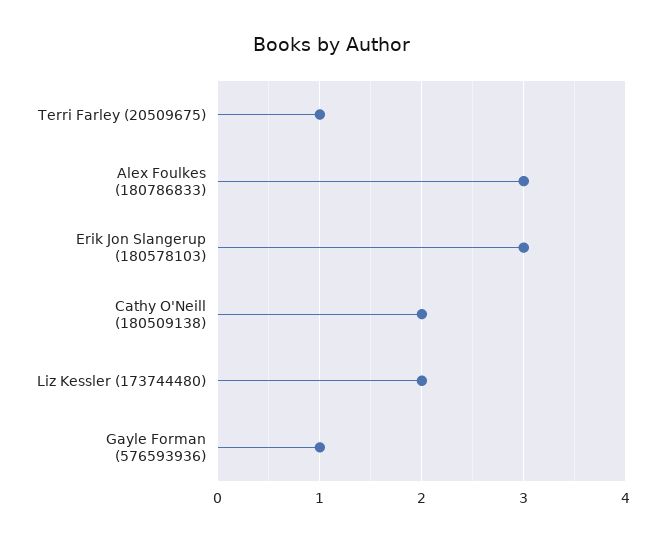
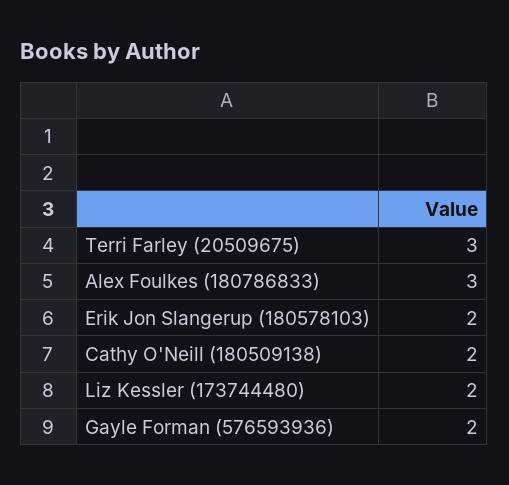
Terri Farley (20509675): 1 -> 3
Erik Jon Slangerup (180578103): 3 -> 2
Gayle Forman (576593936): 1 -> 2

